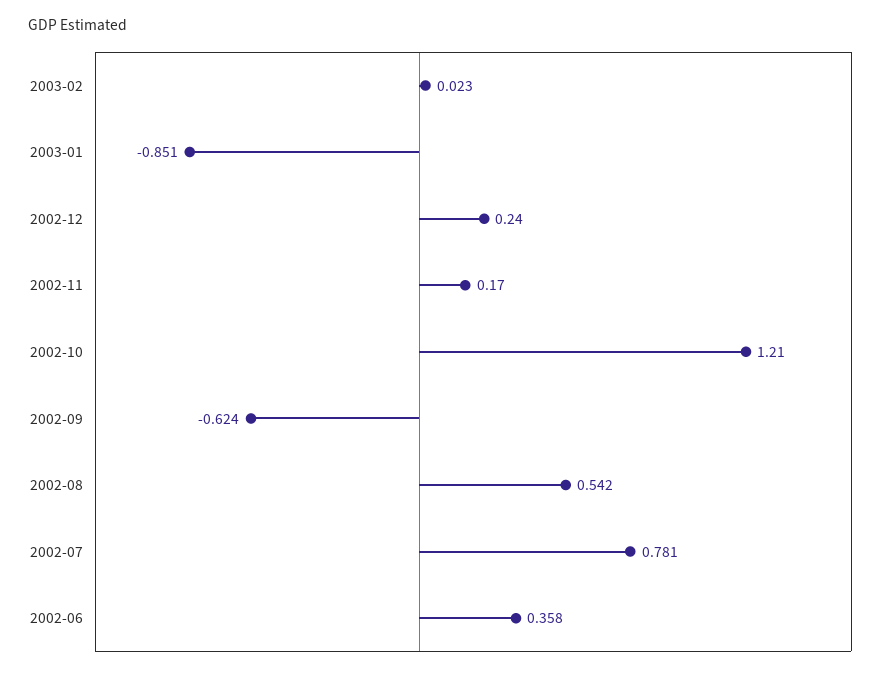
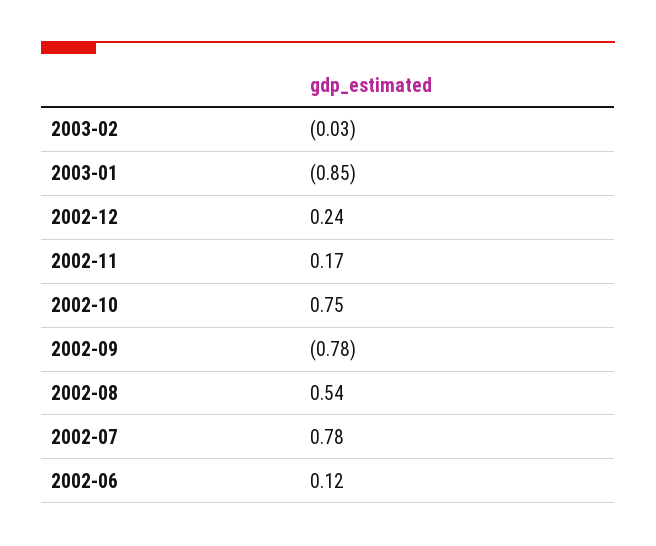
2003-02: 0.023 -> -0.03
2002-10: 1.21 -> 0.75
2002-09: -0.624 -> -0.78
2002-06: 0.358 -> 0.12

